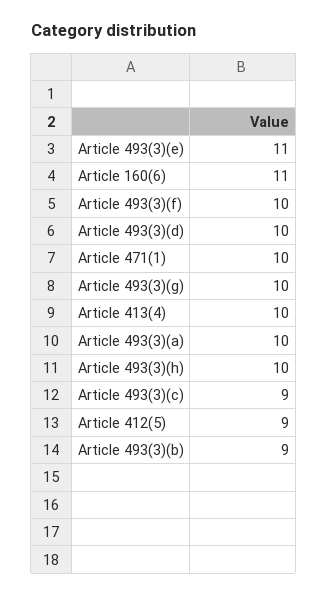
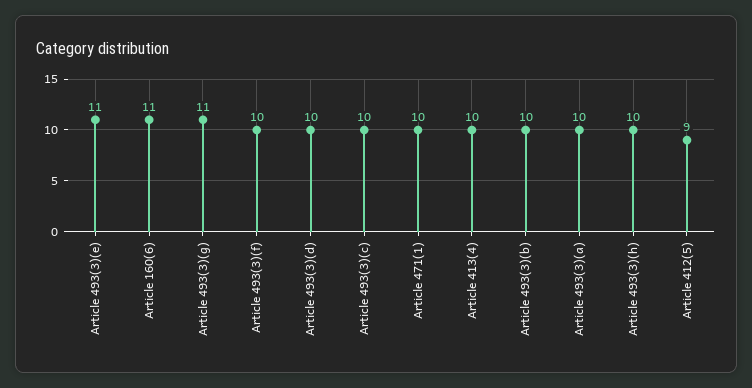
Article 493(3)(g): 10 -> 11
Article 493(3)(c): 9 -> 10
Article 493(3)(b): 9 -> 10

